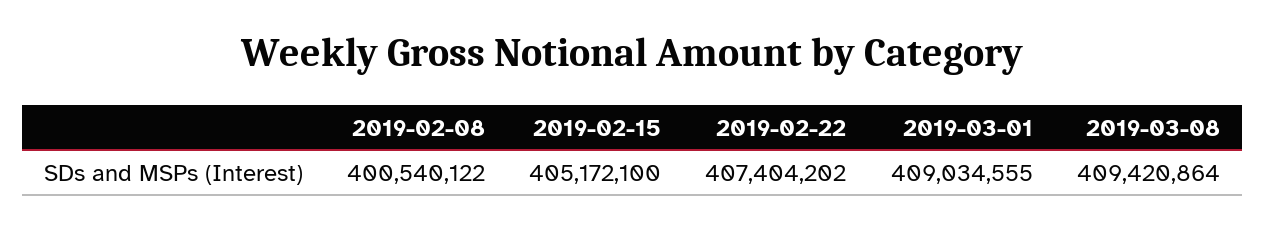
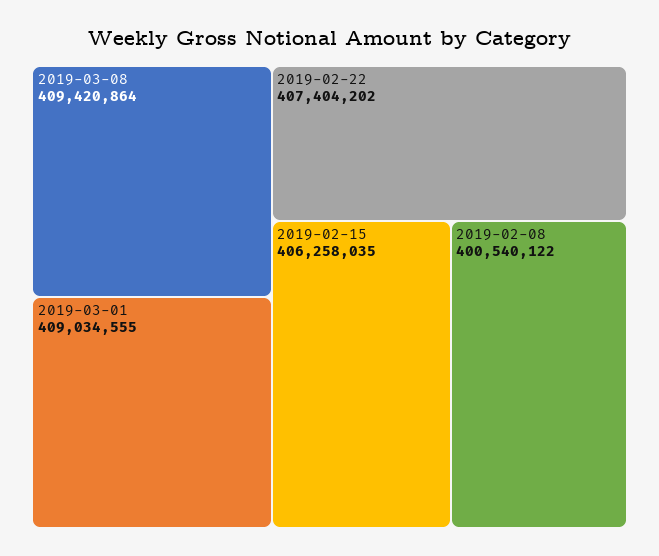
2019-02-15: 405172100 -> 406258035

